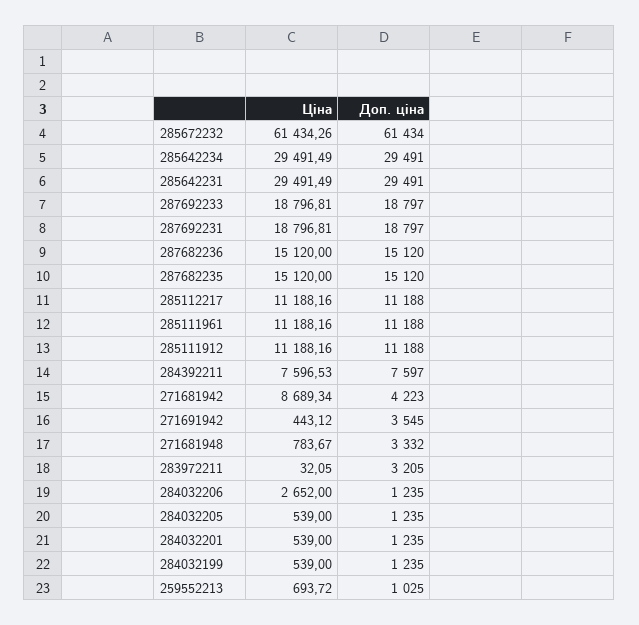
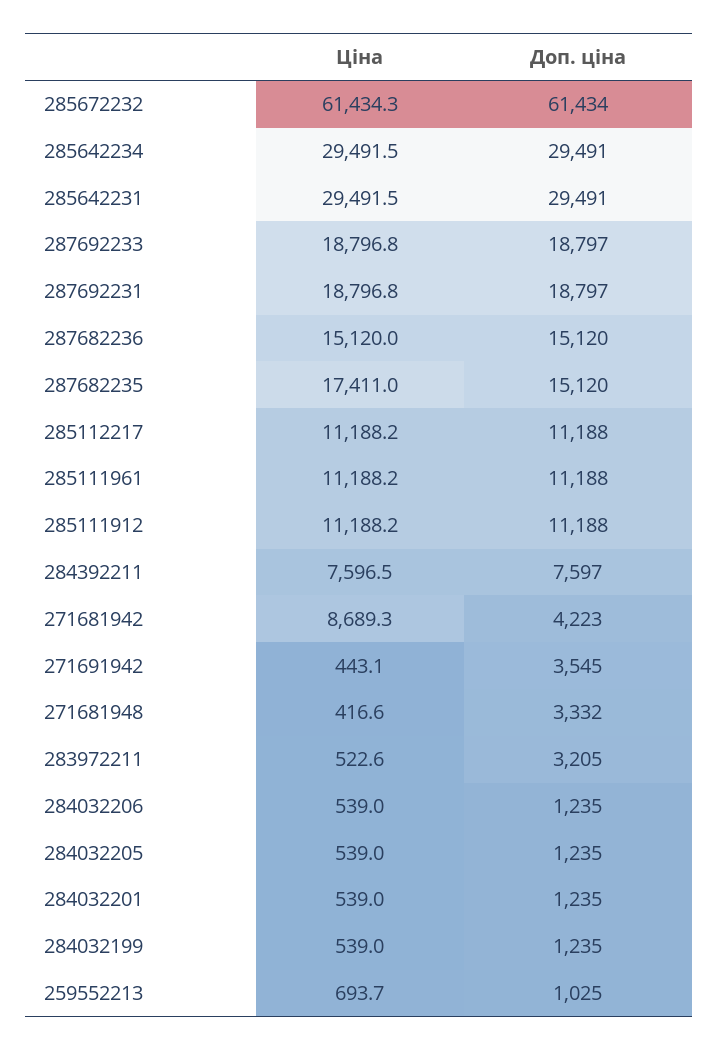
Ціна, 287682235: 15120 -> 17411
Ціна, 271681948: 783.67 -> 416.6
Ціна, 283972211: 32.05 -> 522.6
Ціна, 284032206: 2652 -> 539

